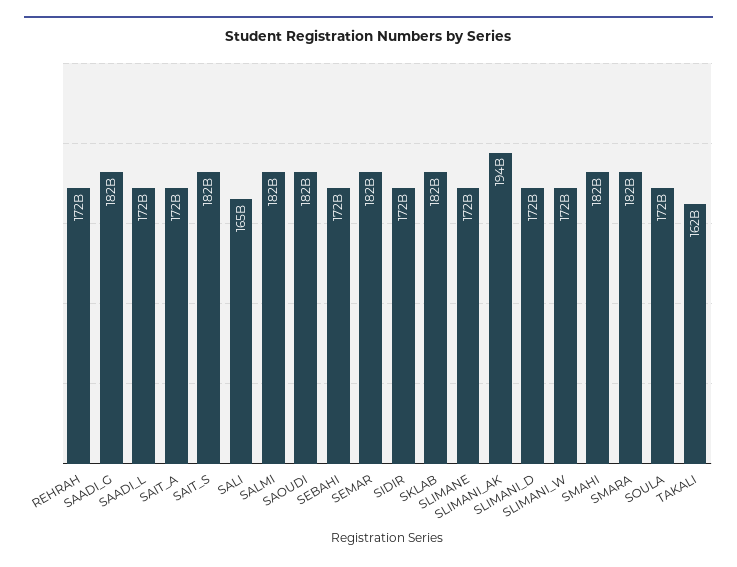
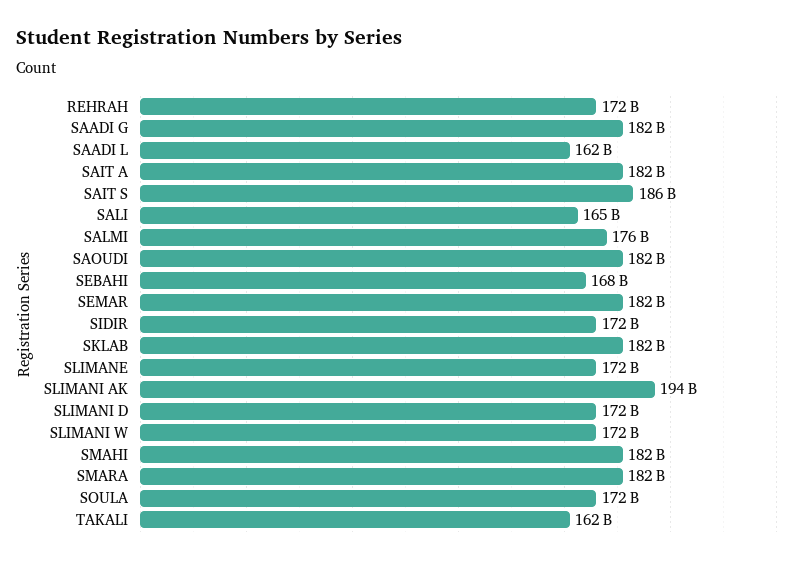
SAADI_L: 172000000000 -> 162000000000
SAIT_A: 172000000000 -> 182000000000
SAIT_S: 182000000000 -> 186000000000
SALMI: 182000000000 -> 176000000000
SEBAHI: 172000000000 -> 168000000000

